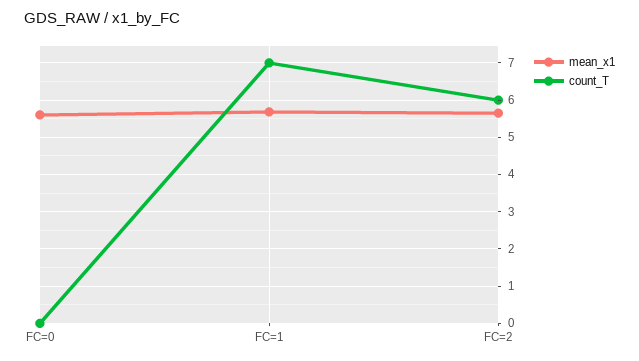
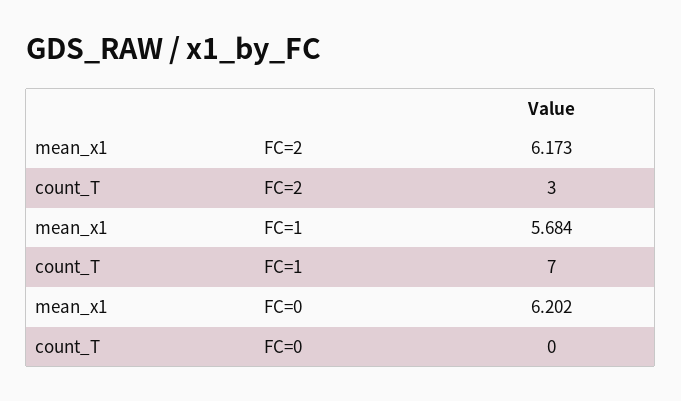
mean_x1, FC=0: 5.6 -> 6.202
mean_x1, FC=2: 5.6 -> 6.173
count_T, FC=2: 6 -> 3

